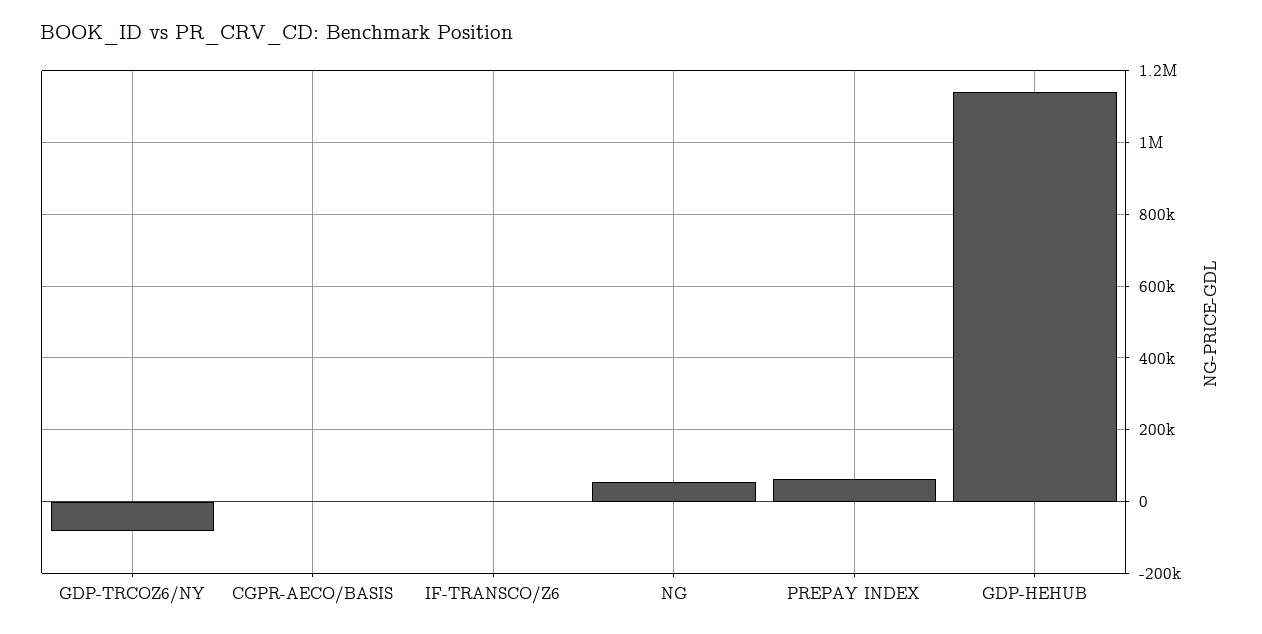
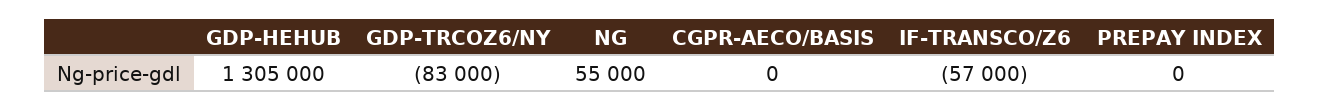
IF-TRANSCO/Z6: 0 -> -57000
PREPAY INDEX: 60000 -> 0
GDP-HEHUB: 1140000 -> 1305000

